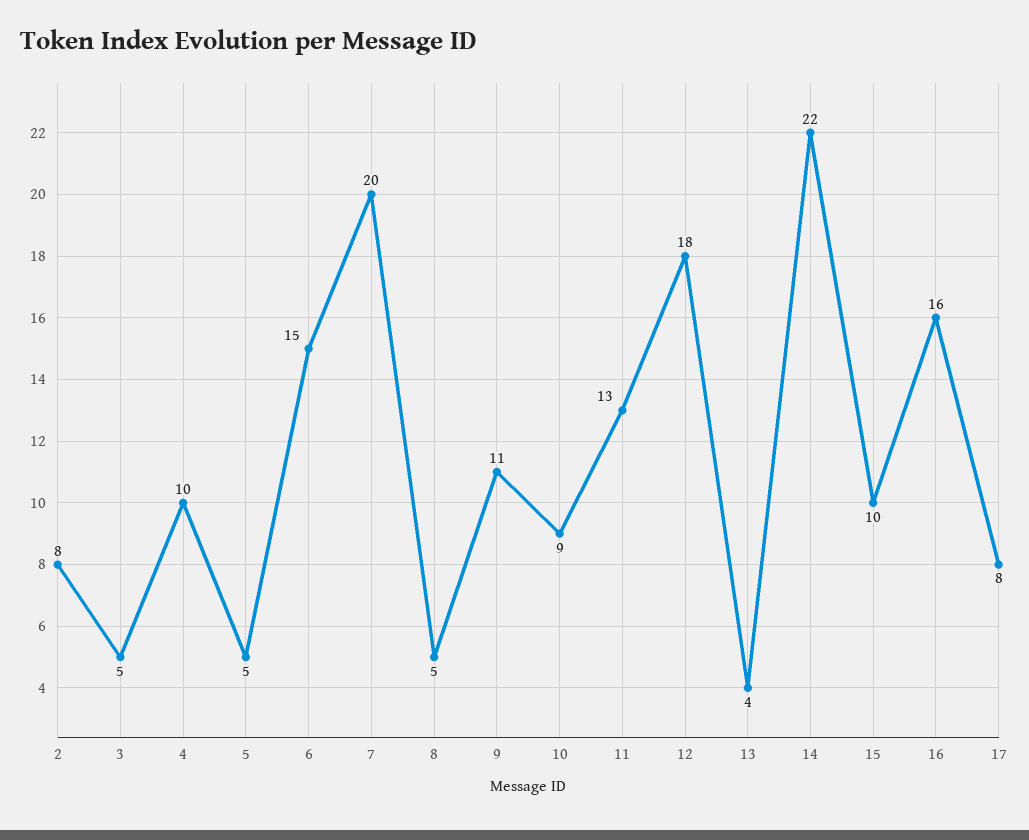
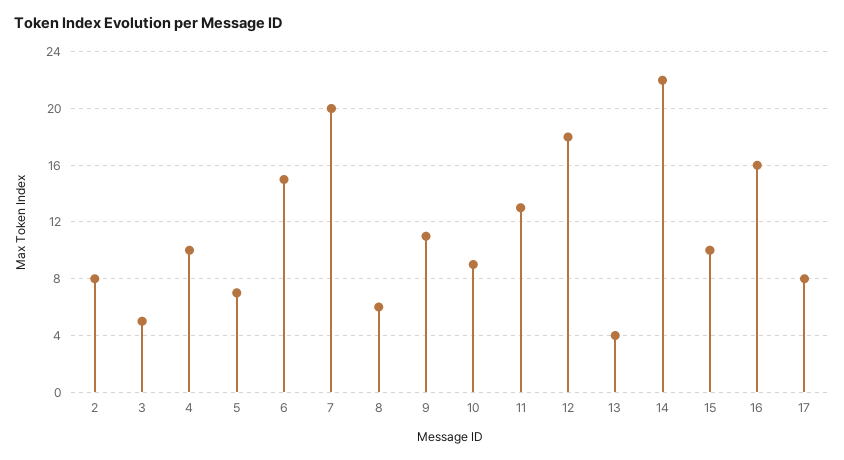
5: 5 -> 7
8: 5 -> 6

